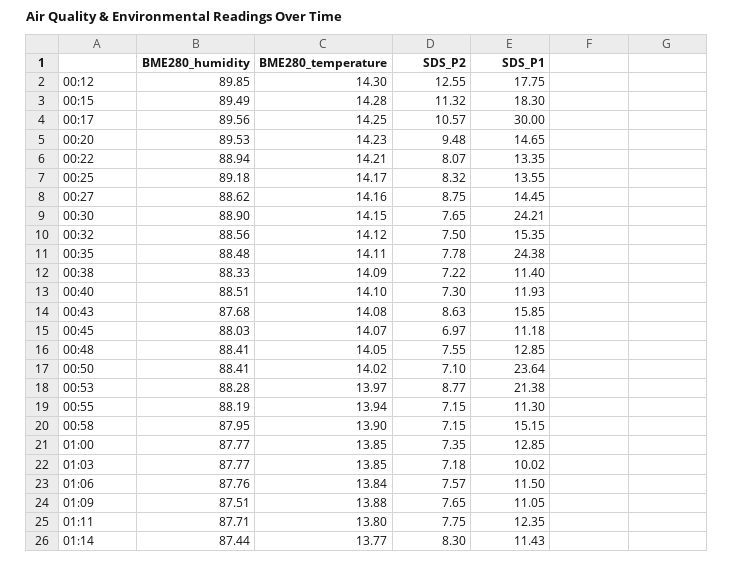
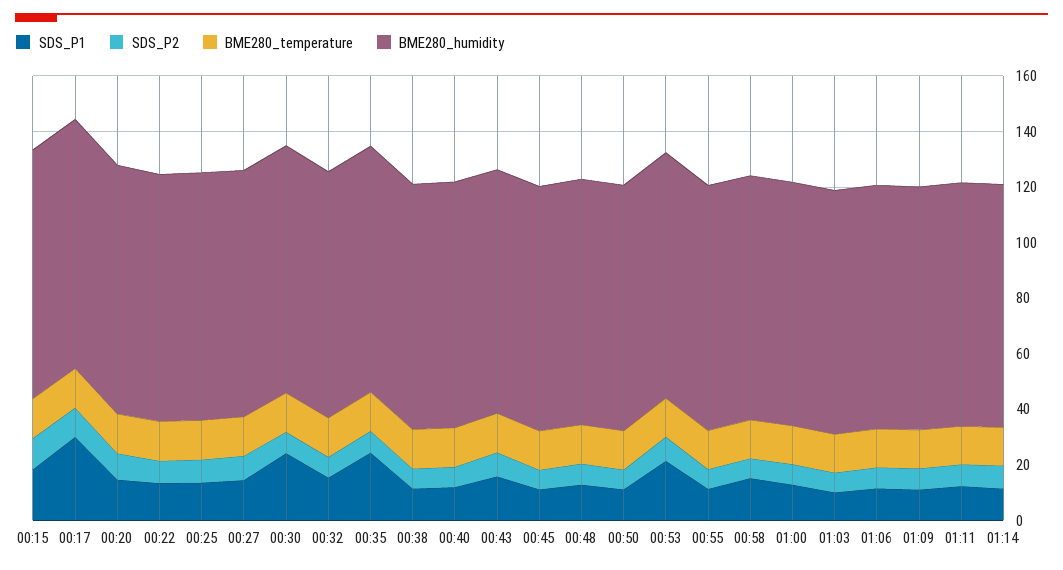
BME280_humidity, 00:12: 89.85 -> none
BME280_temperature, 00:12: 14.3 -> none
SDS_P2, 00:12: 12.55 -> none
SDS_P1, 00:12: 17.75 -> none
SDS_P1, 00:50: 23.64 -> 10

